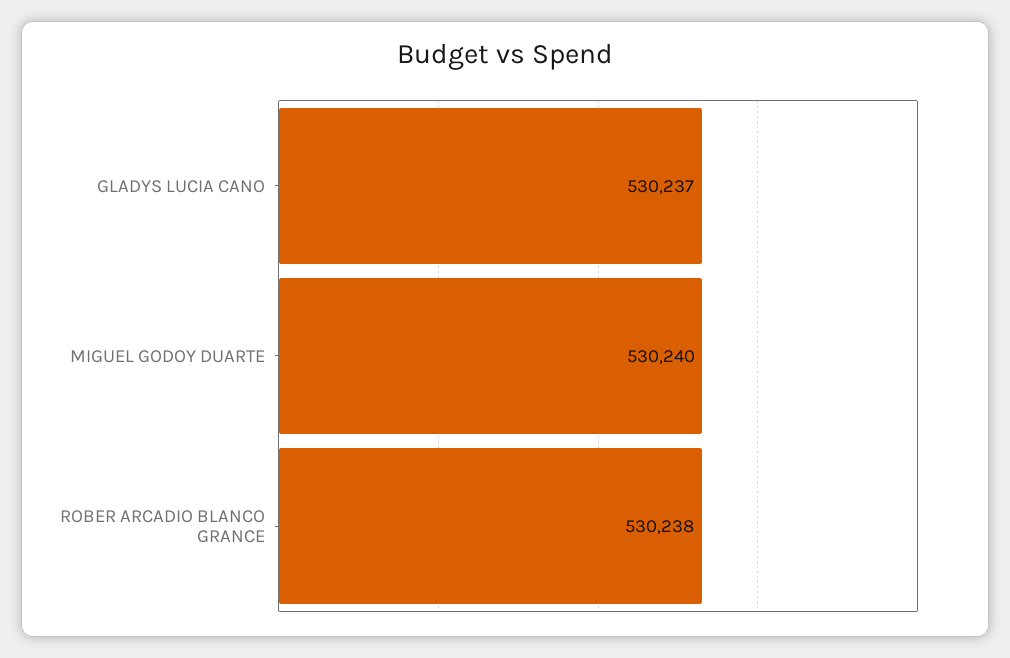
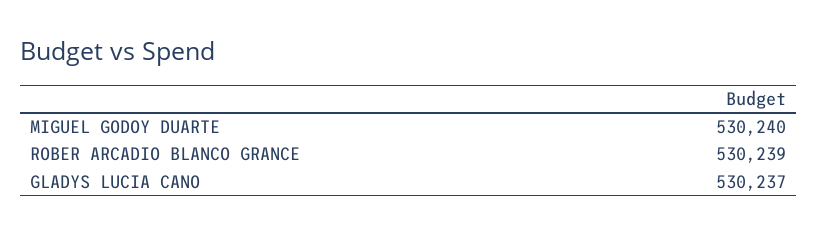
ROBER ARCADIO BLANCO GRANCE: 530238 -> 530239

